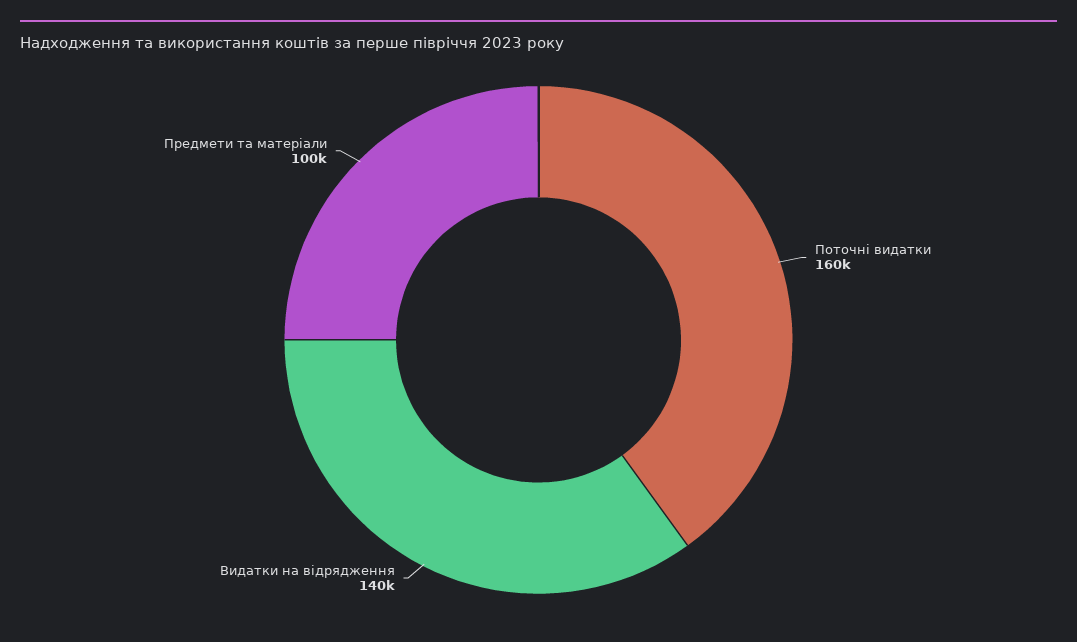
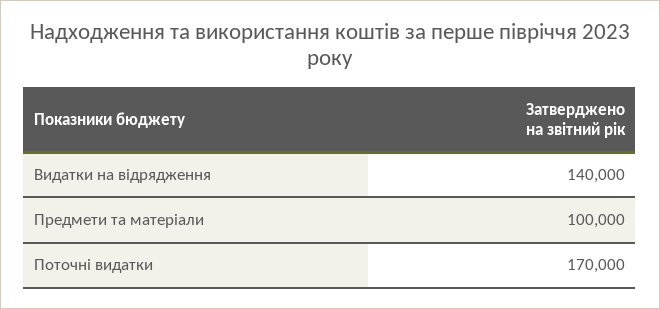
Поточні видатки: 160000 -> 170000

